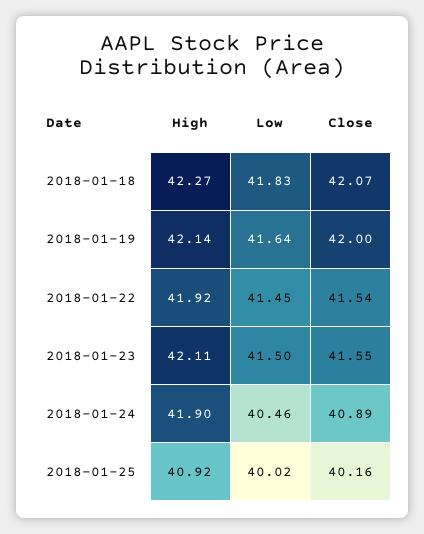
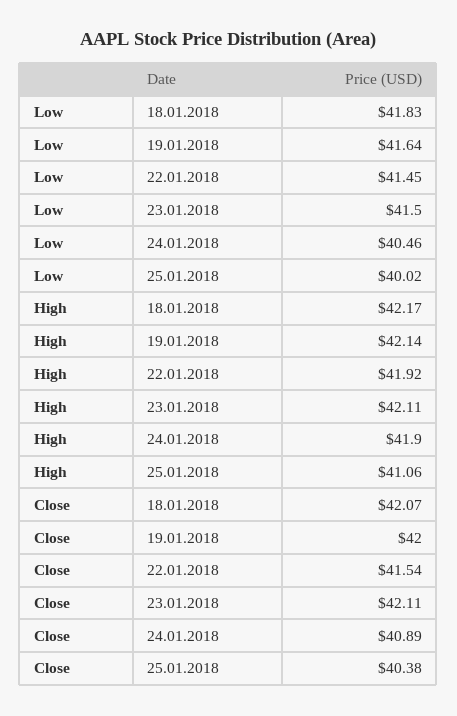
High, 2018-01-18: 42.27 -> 42.17
Close, 2018-01-23: 41.55 -> 42.11
High, 2018-01-25: 40.92 -> 41.06
Close, 2018-01-25: 40.16 -> 40.38

